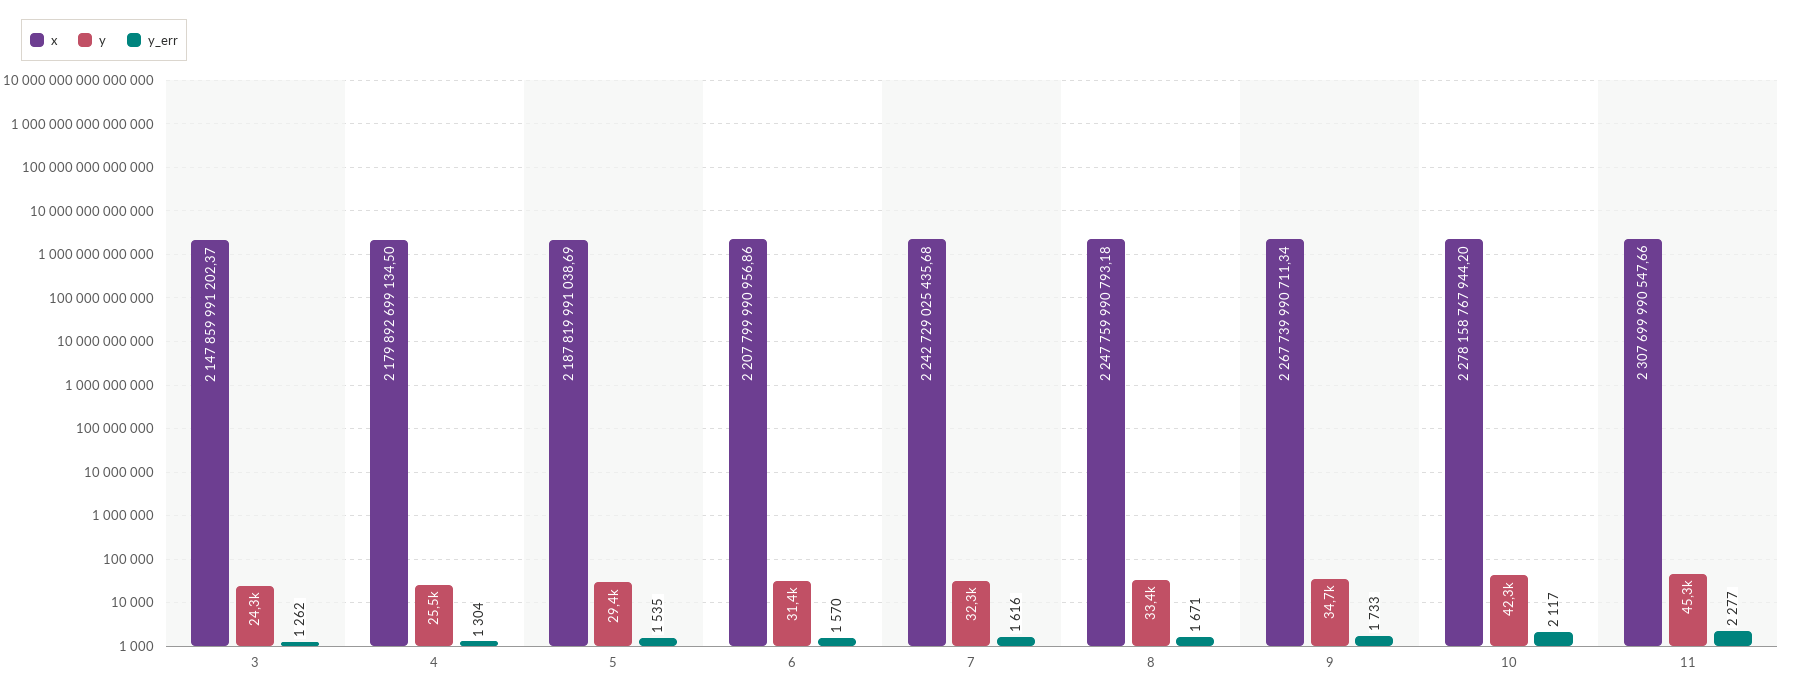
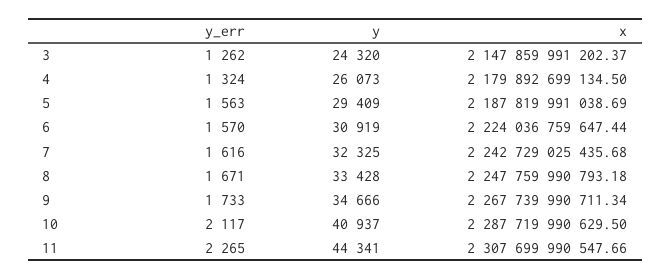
y, 4: 25500 -> 26073
y_err, 4: 1304 -> 1324
y_err, 5: 1535 -> 1563
x, 6: 2207799990956.86 -> 2224036759647.44
y, 6: 31400 -> 30919
x, 10: 2278158767944.2 -> 2287719990629.5
y, 10: 42300 -> 40937
y, 11: 45300 -> 44341
y_err, 11: 2277 -> 2265

